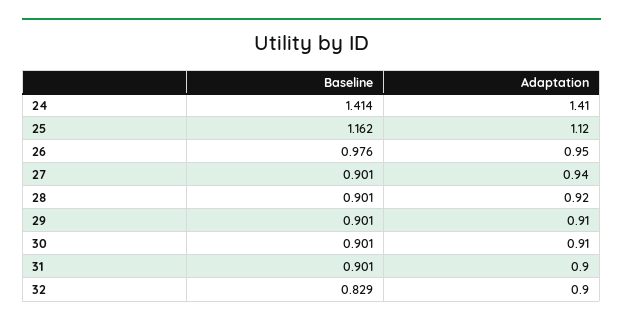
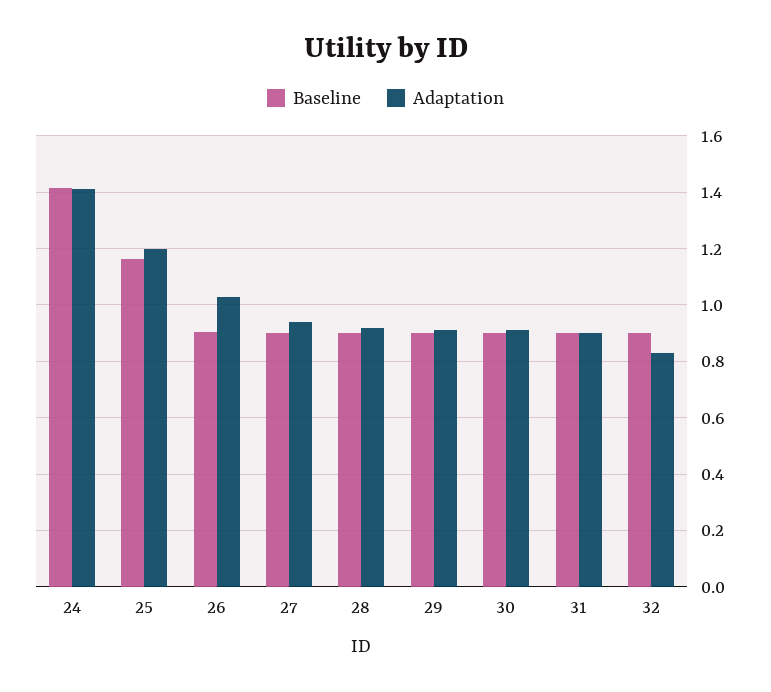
Adaptation, 25: 1.12 -> 1.2
Baseline, 26: 0.976 -> 0.9
Adaptation, 26: 0.95 -> 1.025
Baseline, 32: 0.829 -> 0.9
Adaptation, 32: 0.9 -> 0.825

